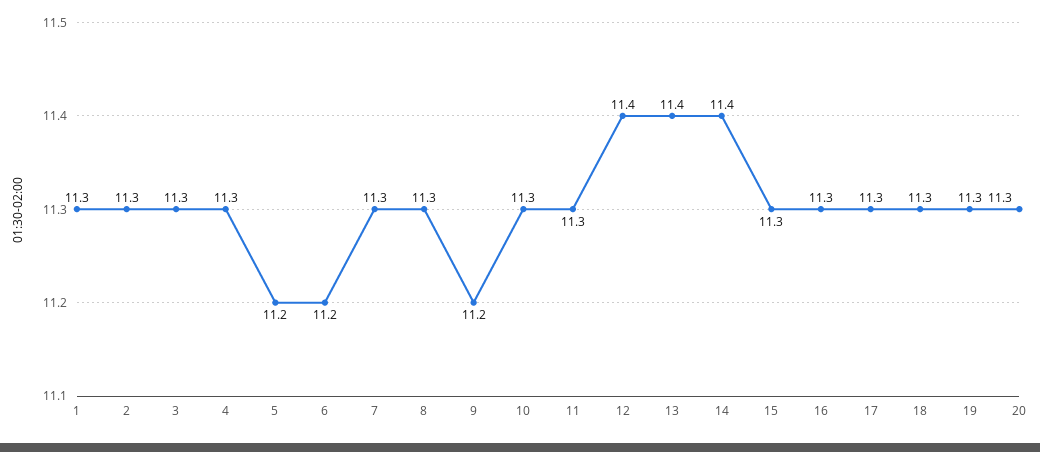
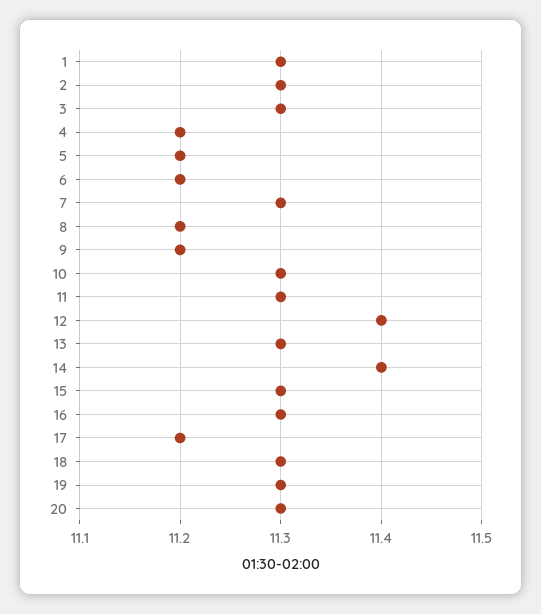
4: 11.3 -> 11.2
8: 11.3 -> 11.2
13: 11.4 -> 11.3
17: 11.3 -> 11.2

